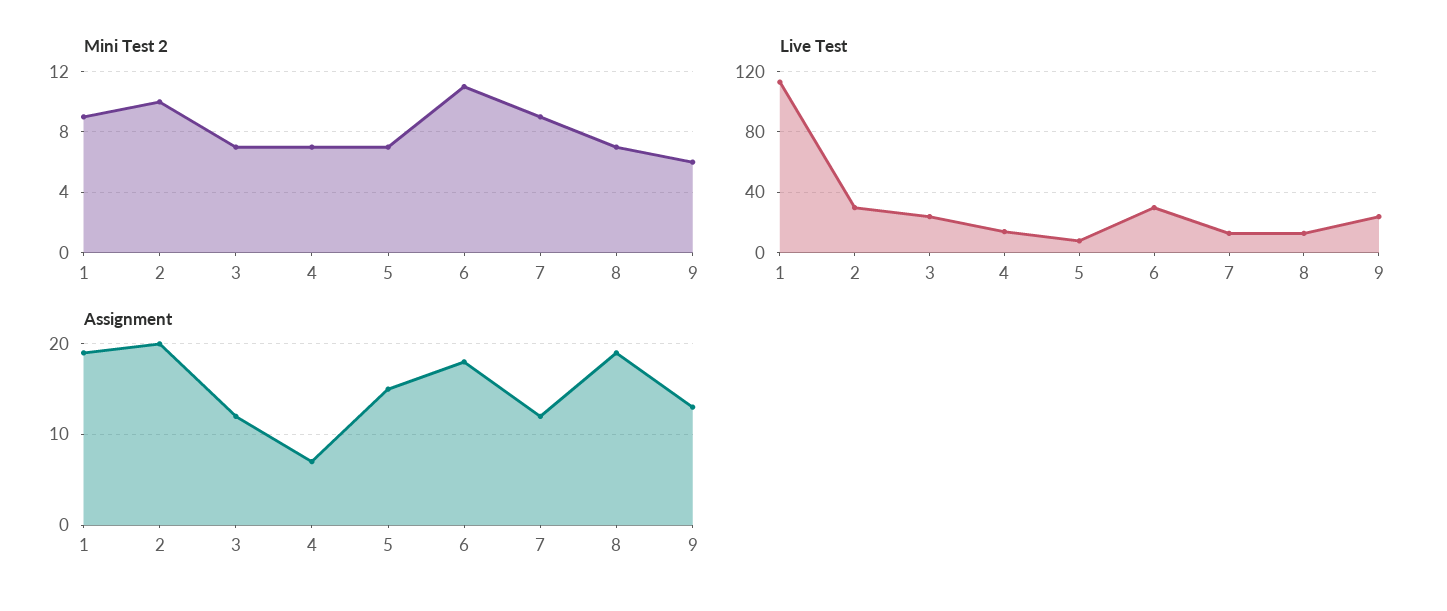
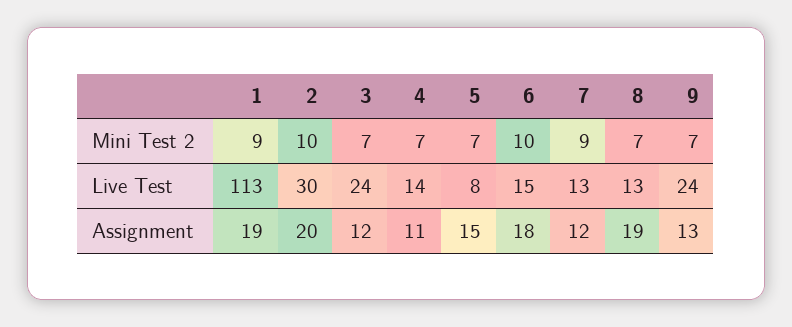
Mini Test 2, 6: 11 -> 10
Mini Test 2, 9: 6 -> 7
Live Test, 6: 30 -> 15
Assignment, 4: 7 -> 11

